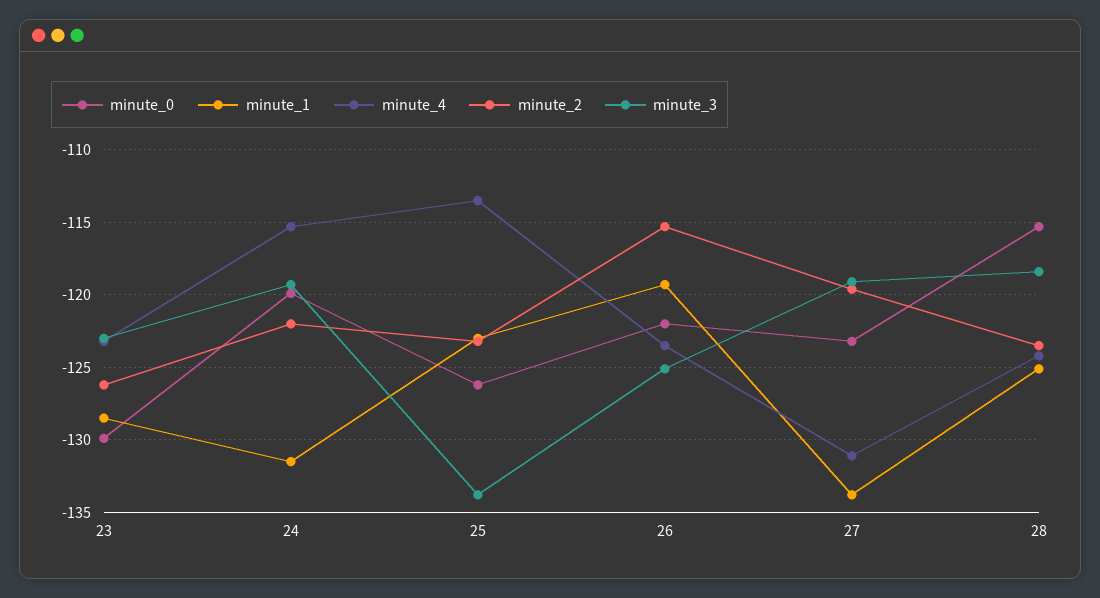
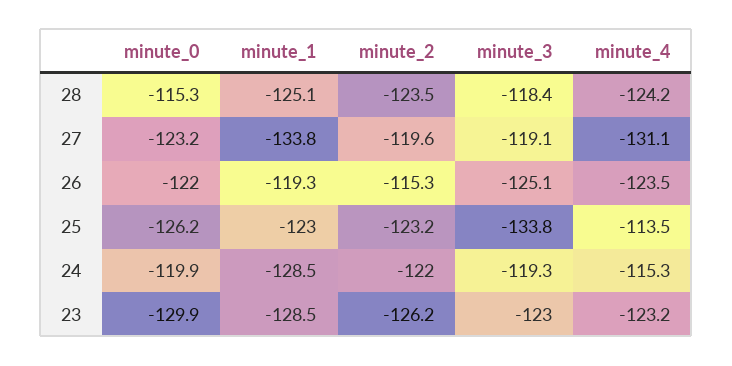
minute_1, 24: -131.5 -> -128.5

